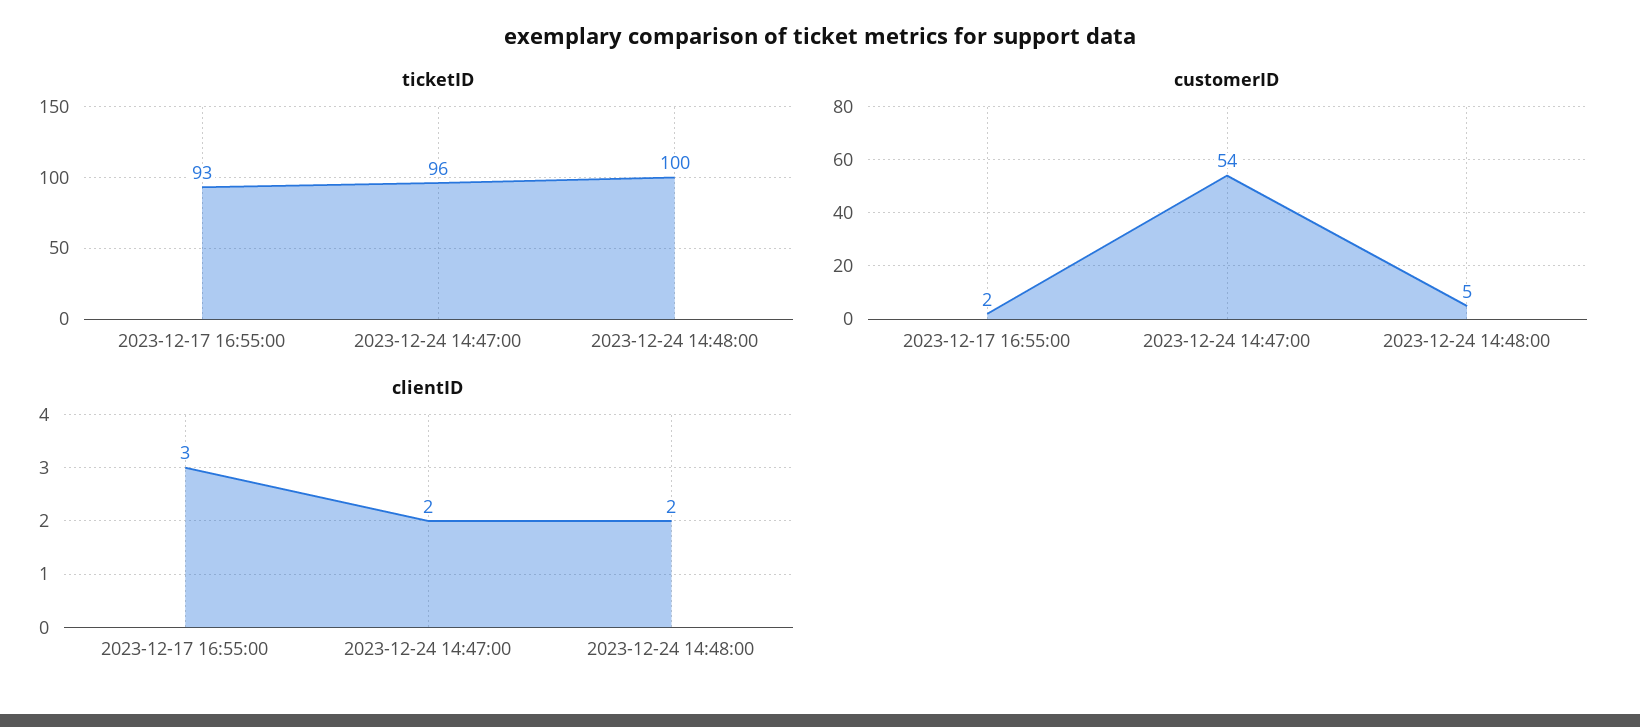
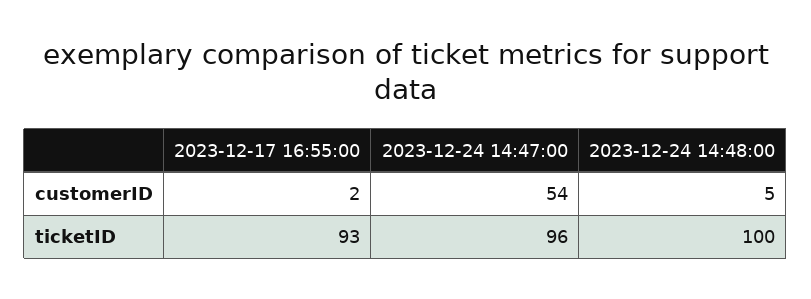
clientID, 2023-12-17 16:55:00: 3 -> none
clientID, 2023-12-24 14:47:00: 2 -> none
clientID, 2023-12-24 14:48:00: 2 -> none

